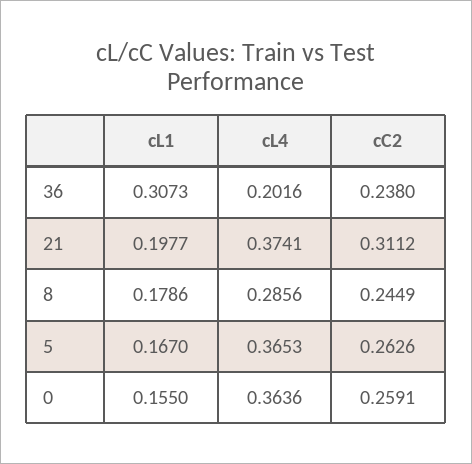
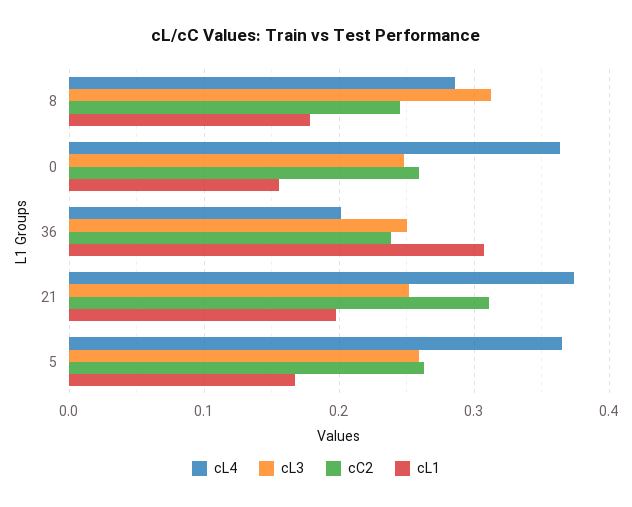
cL3, 8: none -> 0.31
cL3, 0: none -> 0.25
cL3, 36: none -> 0.25
cL3, 21: none -> 0.25
cL3, 5: none -> 0.26

